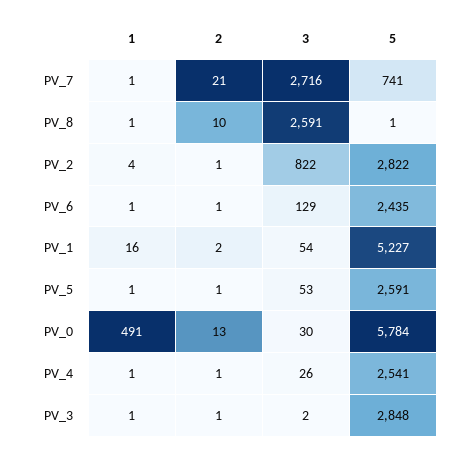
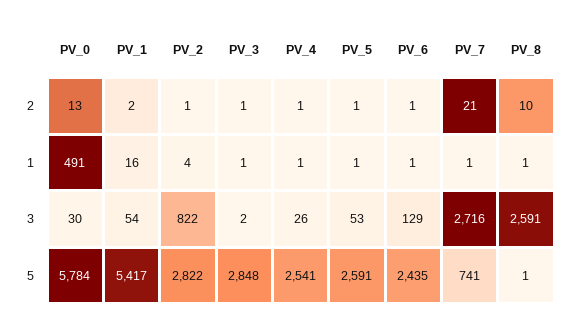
5, PV_1: 5227 -> 5417

